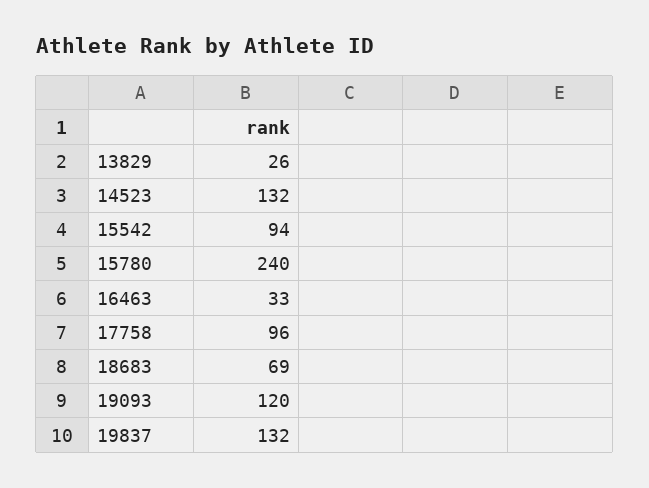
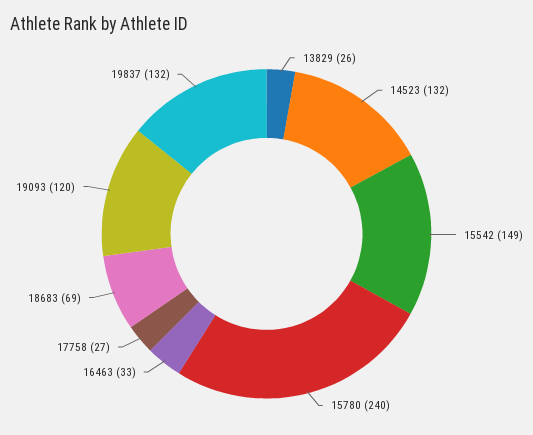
15542: 94 -> 149
17758: 96 -> 27

